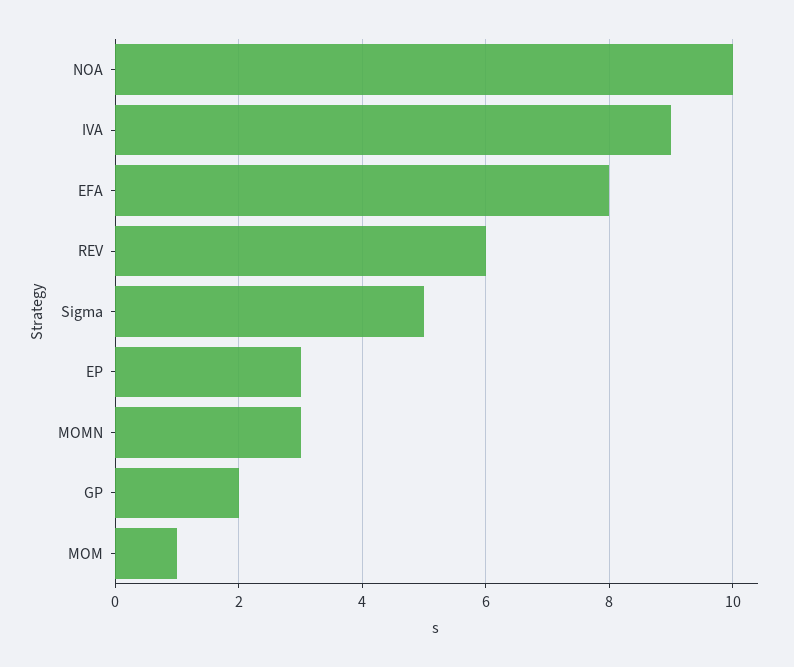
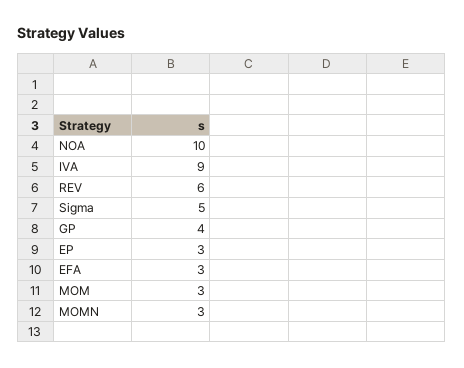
EFA: 8 -> 3
GP: 2 -> 4
MOM: 1 -> 3

